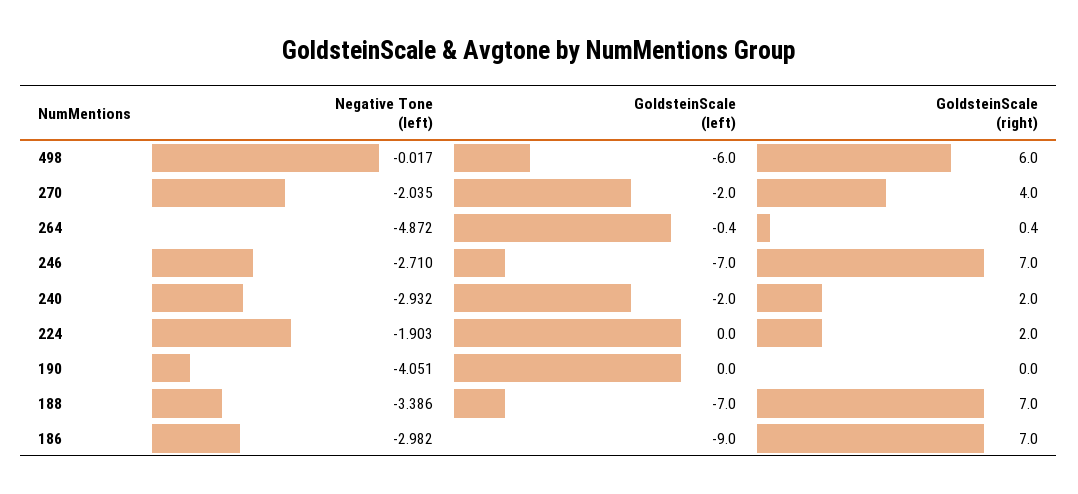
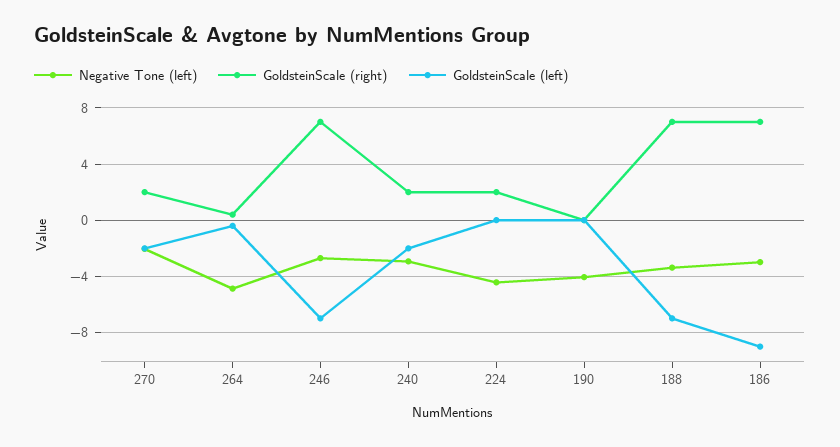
Negative Tone (left), 498: -0.017 -> none
GoldsteinScale (left), 498: -6 -> none
GoldsteinScale (right), 498: 6 -> none
GoldsteinScale (right), 270: 4 -> 2
Negative Tone (left), 224: -1.903 -> -4.5

